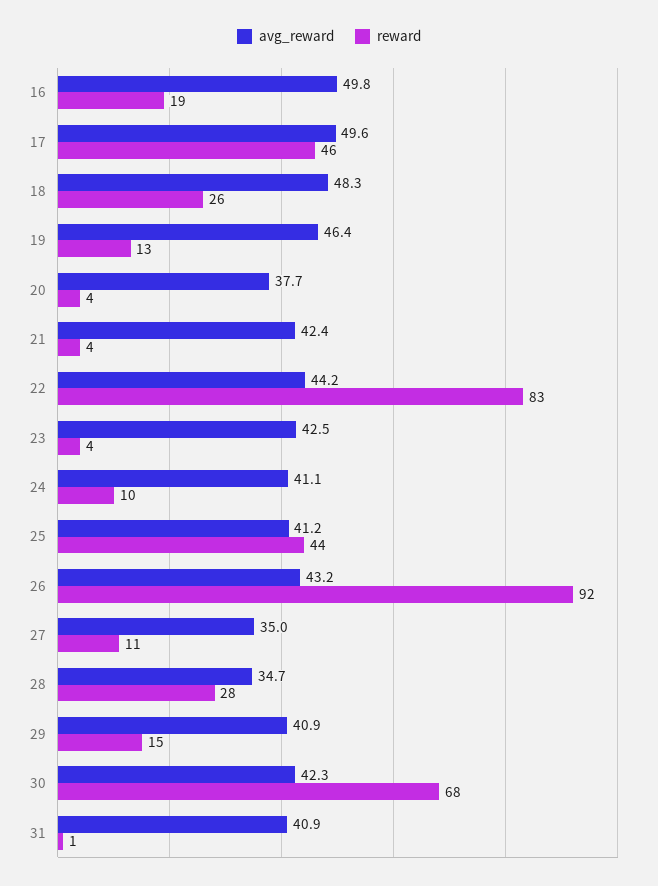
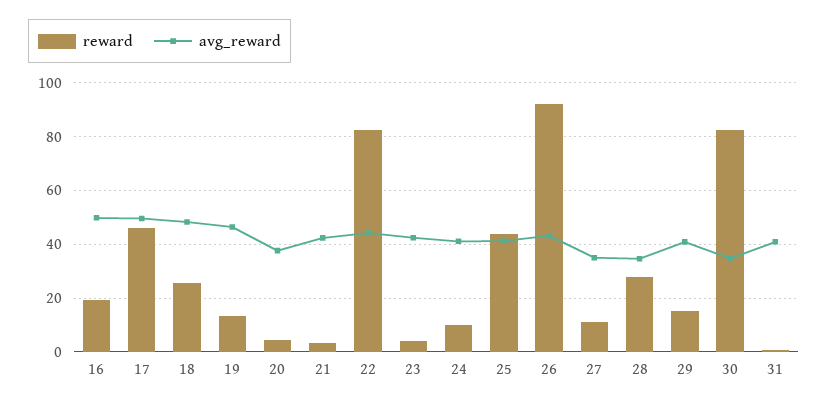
avg_reward, 30: 42.3 -> 35
reward, 30: 68 -> 82.5

